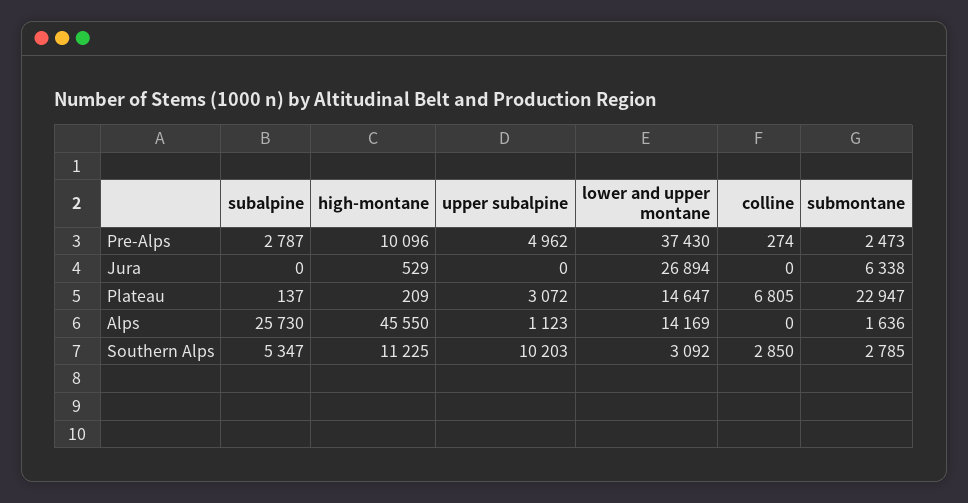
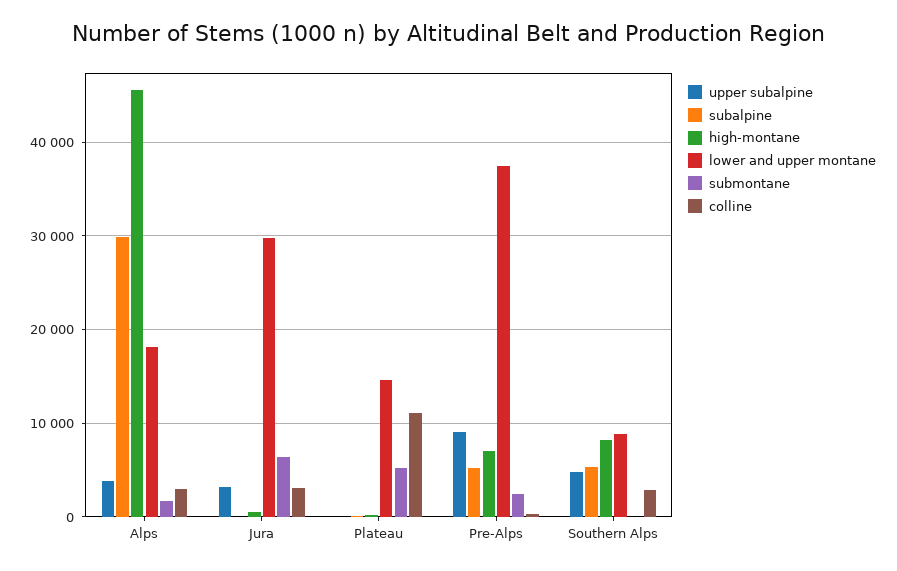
subalpine, Pre-Alps: 2787 -> 5000
high-montane, Pre-Alps: 10096 -> 7000
upper subalpine, Pre-Alps: 4962 -> 9000
upper subalpine, Jura: 0 -> 3000
lower and upper montane, Jura: 26894 -> 30000
colline, Jura: 0 -> 3000
upper subalpine, Plateau: 3072 -> 0
colline, Plateau: 6805 -> 11000
submontane, Plateau: 22947 -> 5000
subalpine, Alps: 25730 -> 30000
upper subalpine, Alps: 1123 -> 4000
lower and upper montane, Alps: 14169 -> 18000
colline, Alps: 0 -> 3000
high-montane, Southern Alps: 11225 -> 8000
upper subalpine, Southern Alps: 10203 -> 5000
lower and upper montane, Southern Alps: 3092 -> 9000
submontane, Southern Alps: 2785 -> 0

